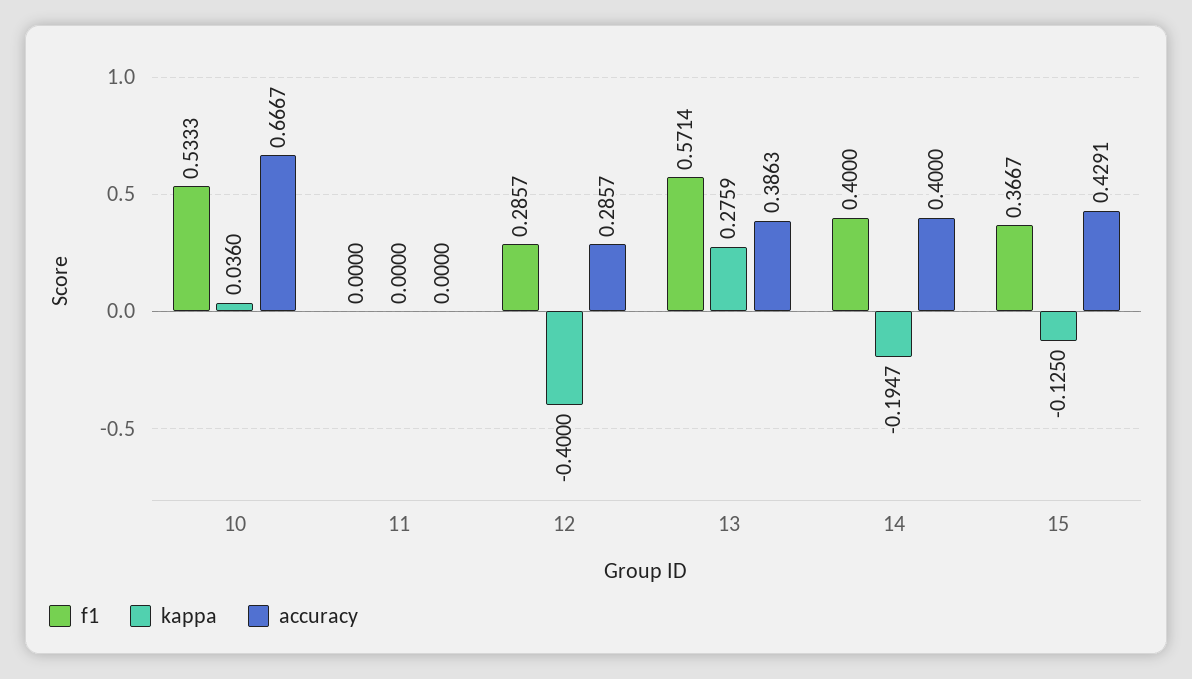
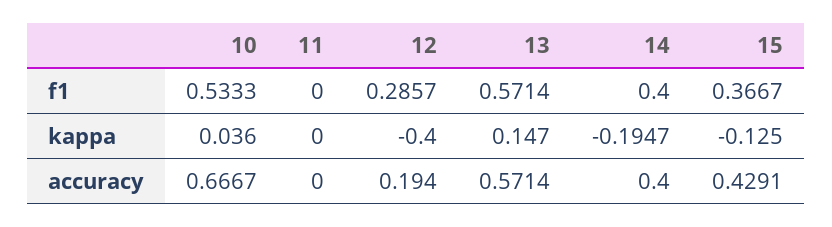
accuracy, 12: 0.2857 -> 0.194
kappa, 13: 0.2759 -> 0.147
accuracy, 13: 0.3863 -> 0.5714

